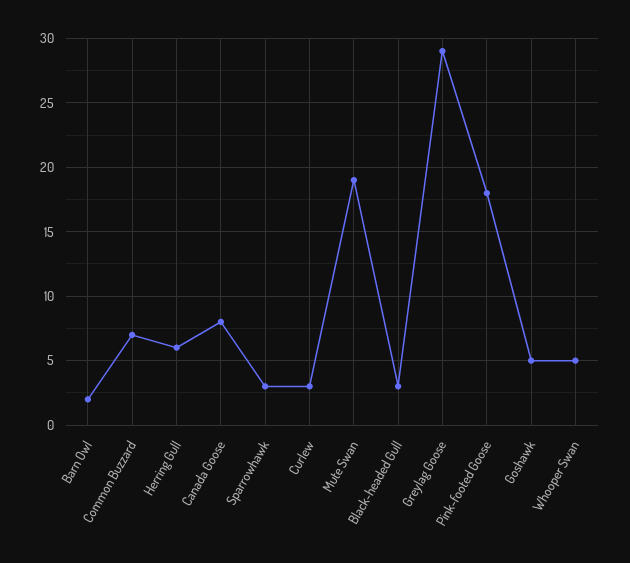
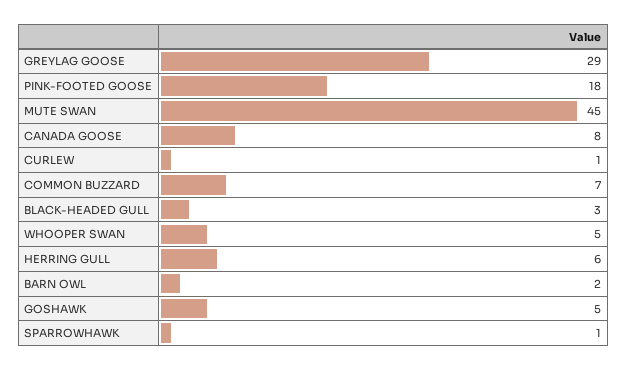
Sparrowhawk: 3 -> 1
Curlew: 3 -> 1
Mute Swan: 19 -> 45

